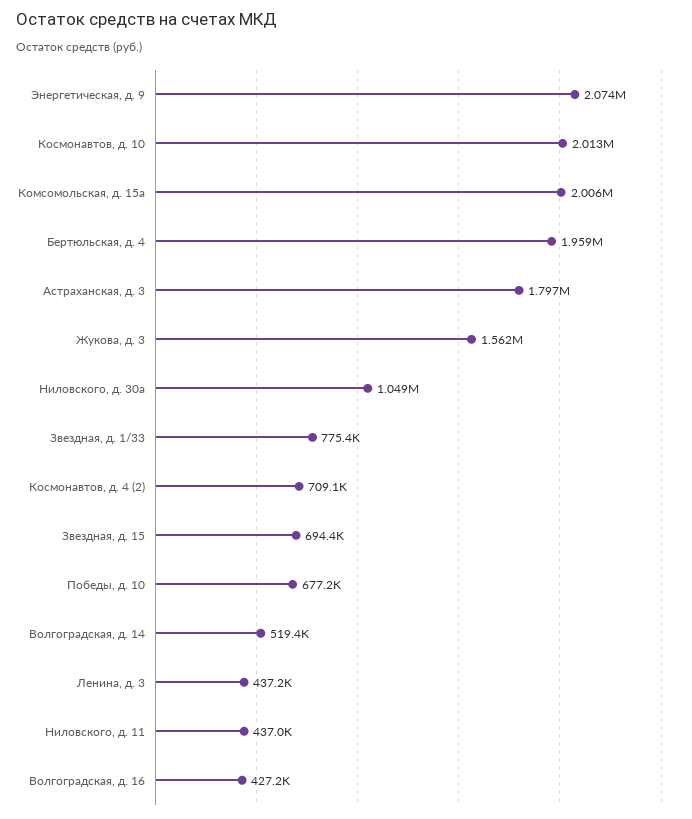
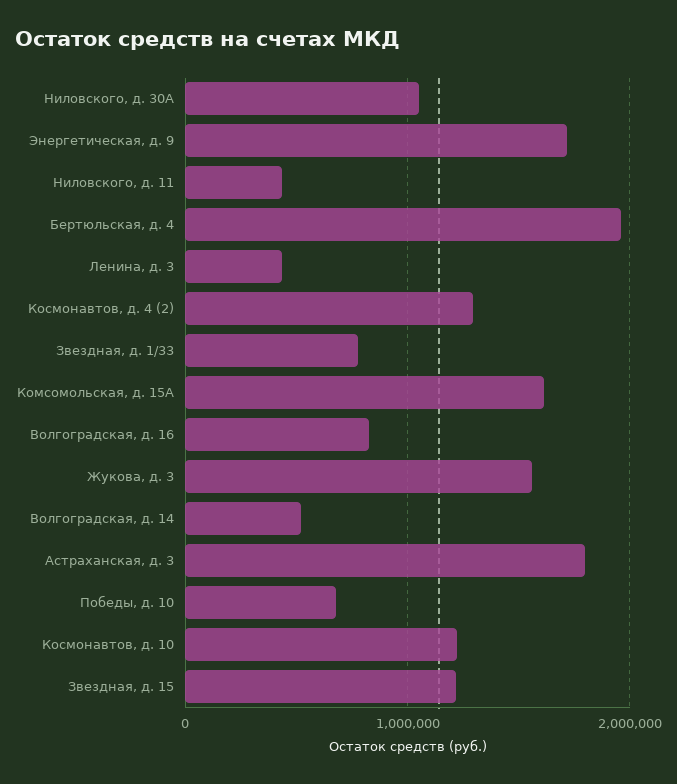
Энергетическая, д. 9: 2074000 -> 1700000
Космонавтов, д. 10: 2013000 -> 1200000
Комсомольская, д. 15а: 2006000 -> 1600000
Космонавтов, д. 4 (2): 709100 -> 1300000
Звездная, д. 15: 694400 -> 1200000
Волгоградская, д. 16: 427200 -> 800000

